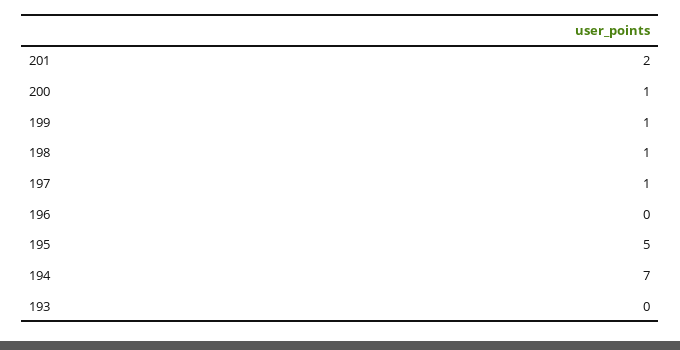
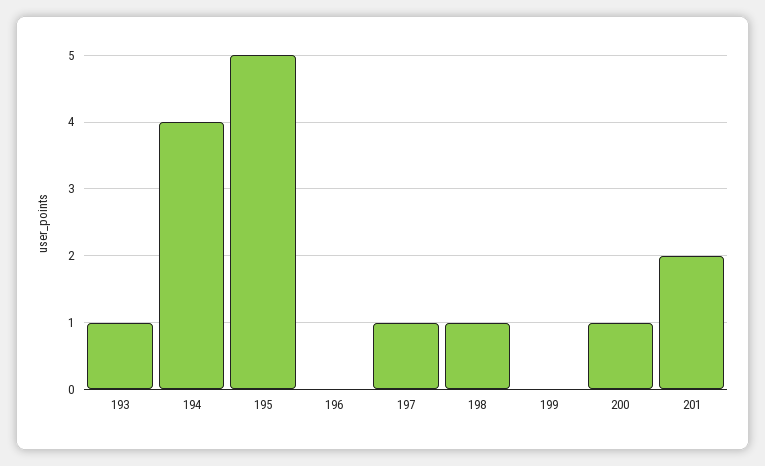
199: 1 -> 0
194: 7 -> 4
193: 0 -> 1

